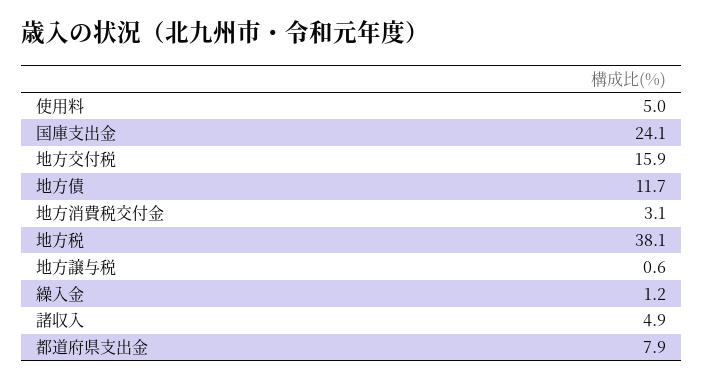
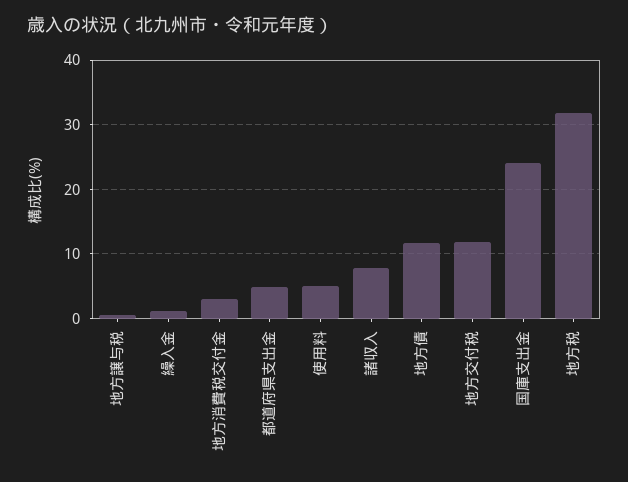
地方交付税: 15.9 -> 12
地方税: 38.1 -> 32
諸収入: 4.9 -> 8
都道府県支出金: 7.9 -> 5

